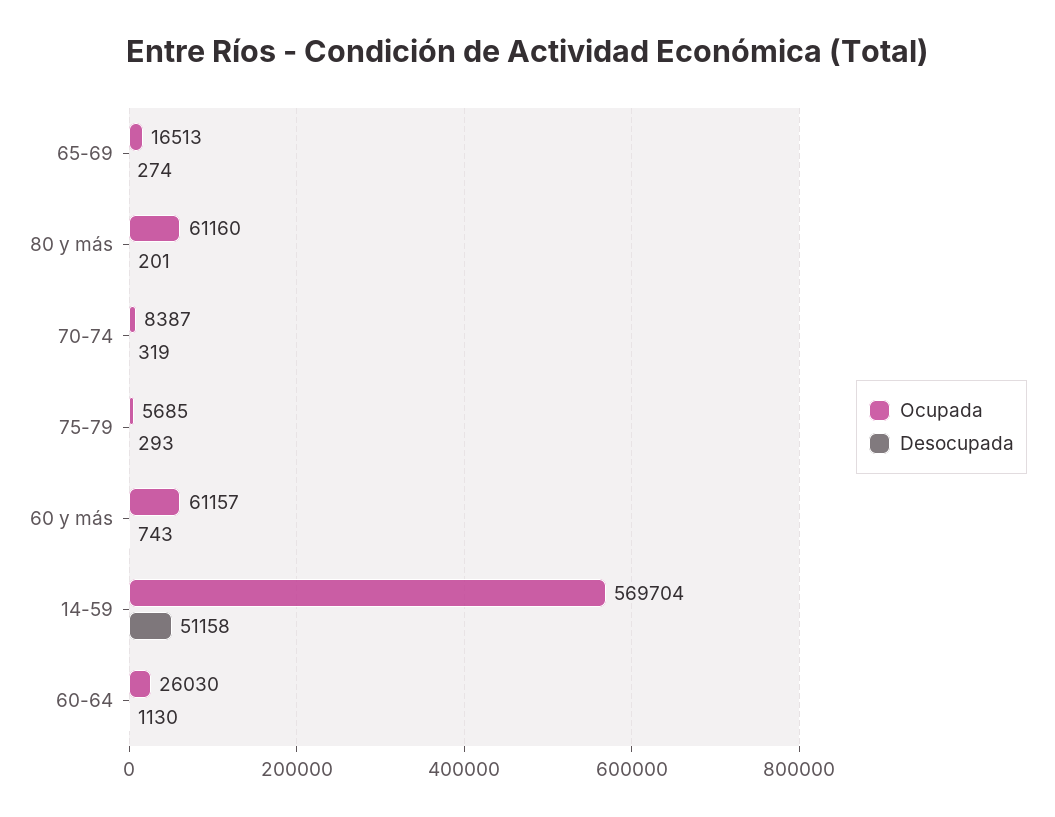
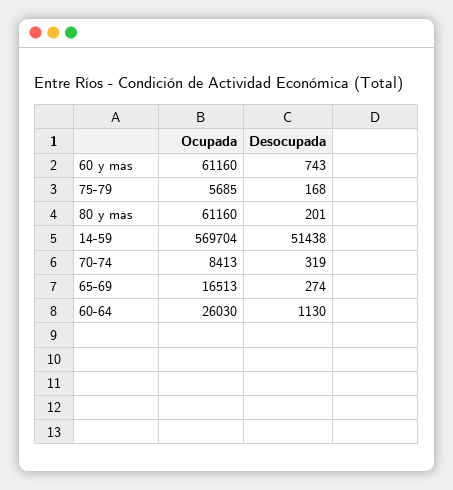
Ocupada, 70-74: 8387 -> 8413
Desocupada, 75-79: 293 -> 168
Ocupada, 60 y más: 61157 -> 61160
Desocupada, 14-59: 51158 -> 51438

